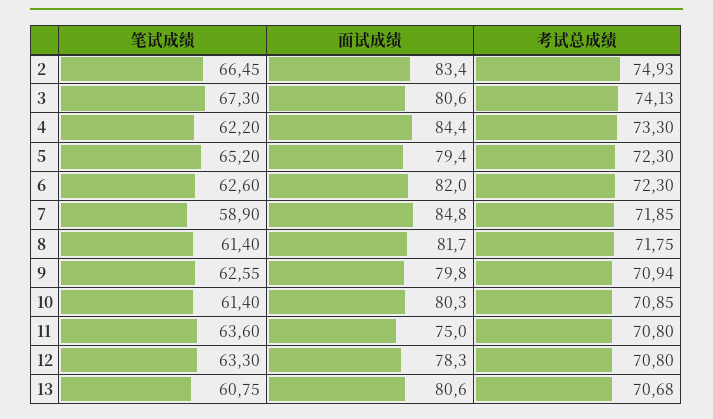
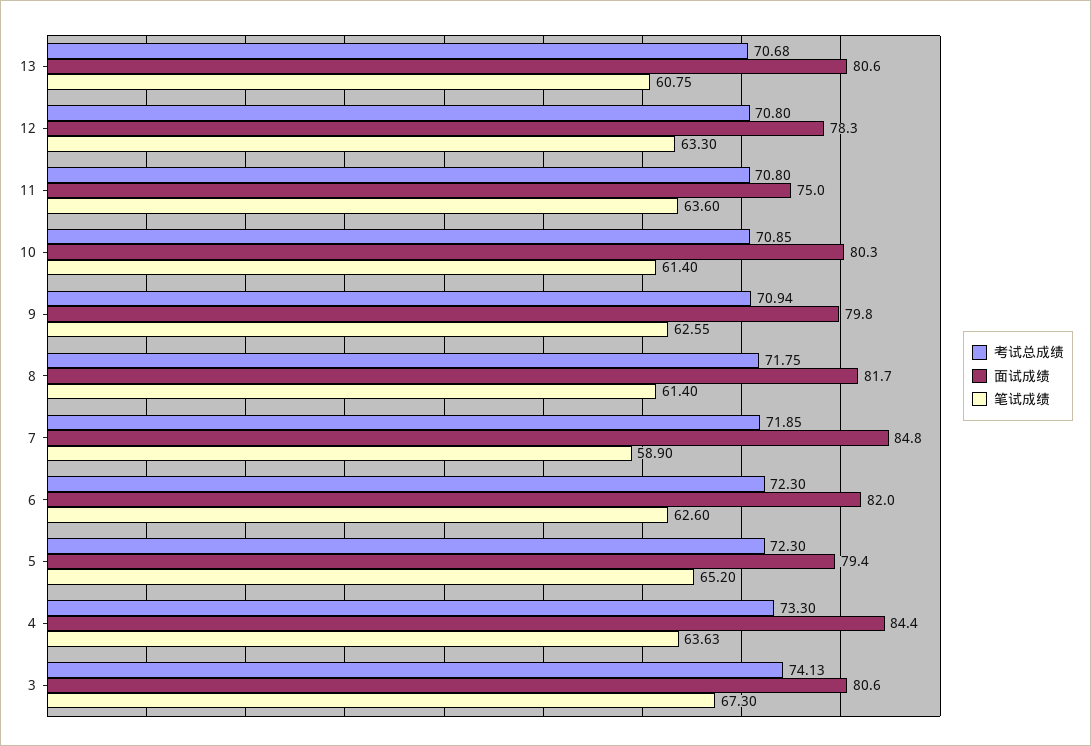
笔试成绩, 2: 66.45 -> none
面试成绩, 2: 83.4 -> none
考试总成绩, 2: 74.93 -> none
笔试成绩, 4: 62.2 -> 63.63

